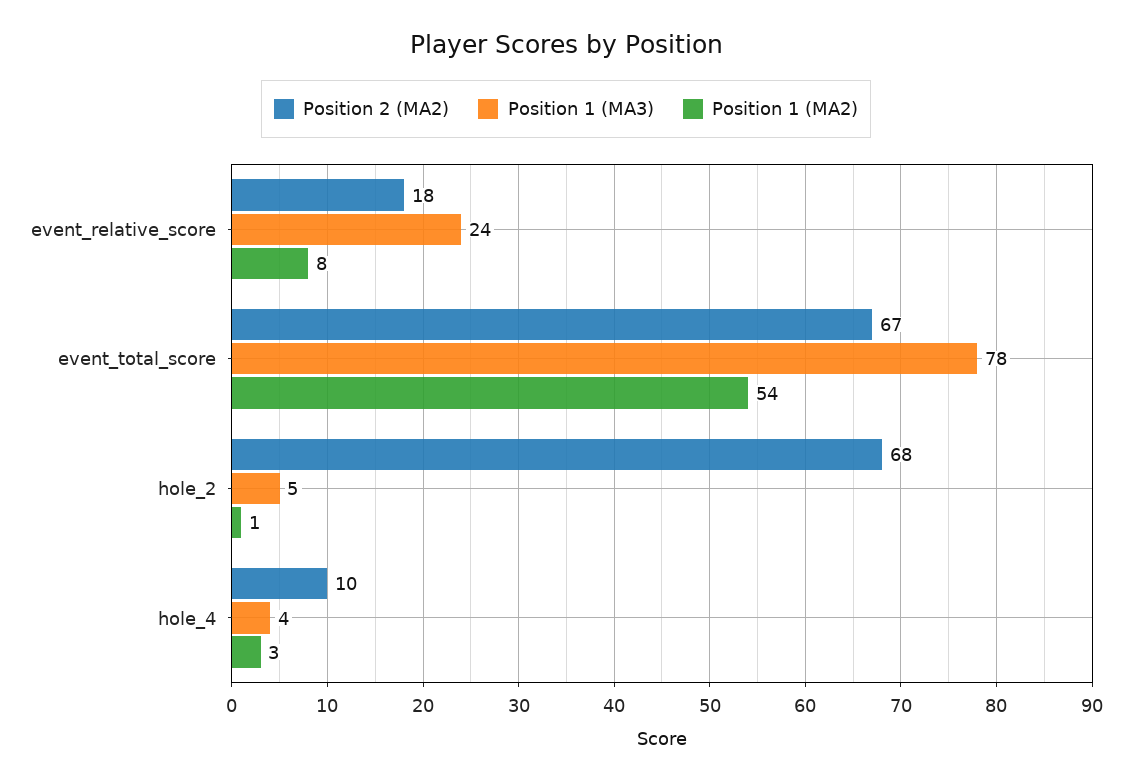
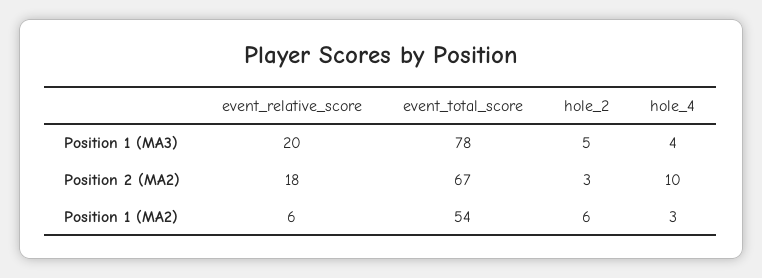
Position 1 (MA3), event_relative_score: 24 -> 20
Position 1 (MA2), event_relative_score: 8 -> 6
Position 2 (MA2), hole_2: 68 -> 3
Position 1 (MA2), hole_2: 1 -> 6

